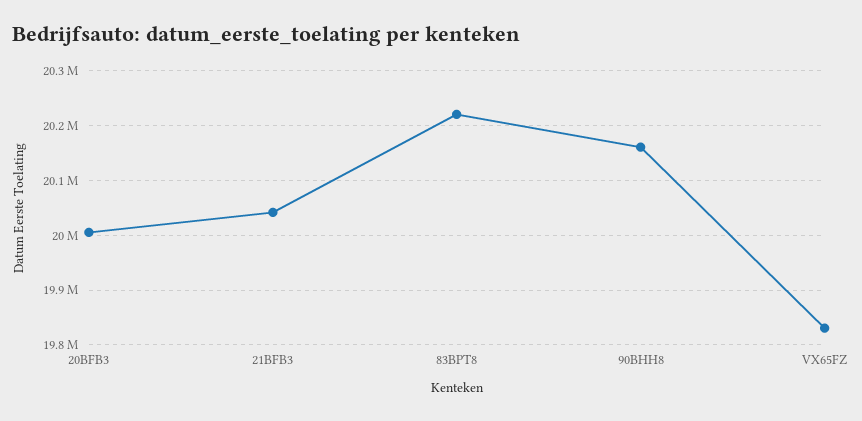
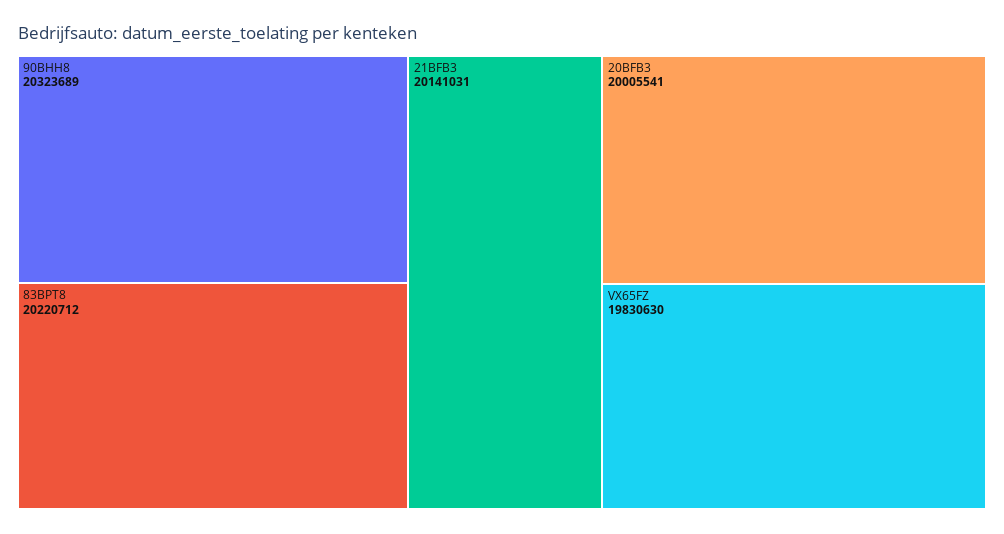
21BFB3: 20040000 -> 20141031
90BHH8: 20160000 -> 20323689

